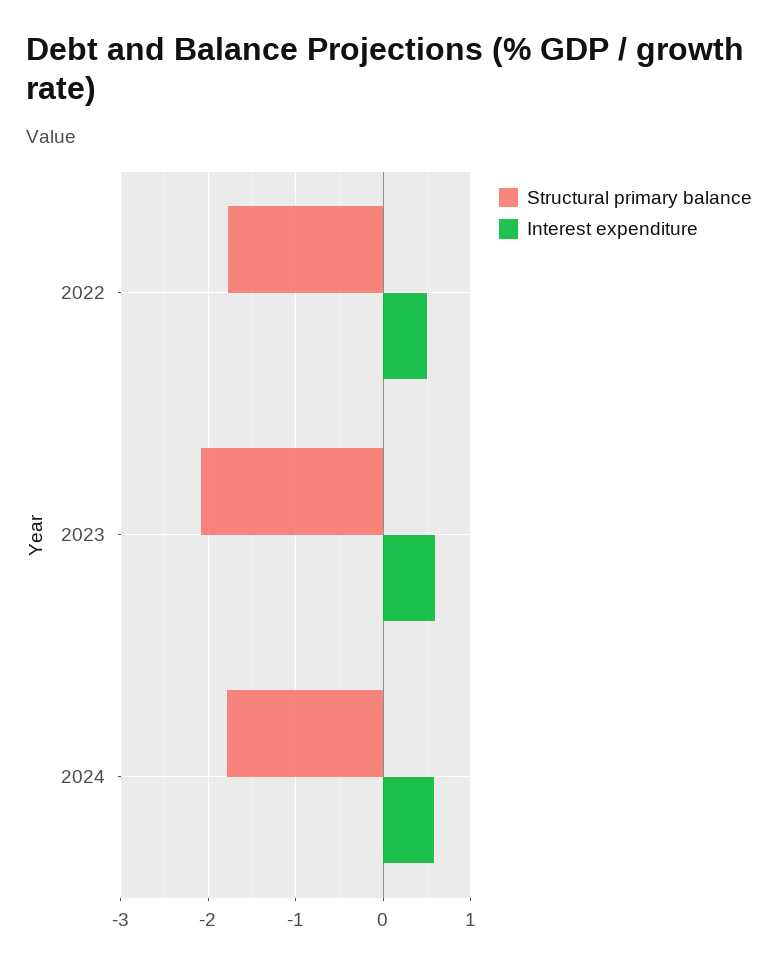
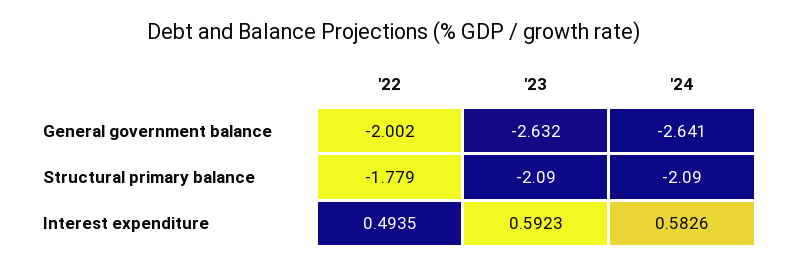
Structural primary balance, 2024: -1.8 -> -2.09
General government balance, 2022: none -> -2.002
General government balance, 2023: none -> -2.632
General government balance, 2024: none -> -2.641

